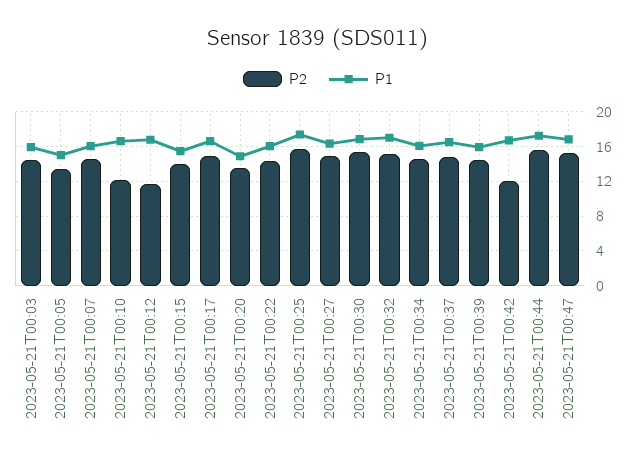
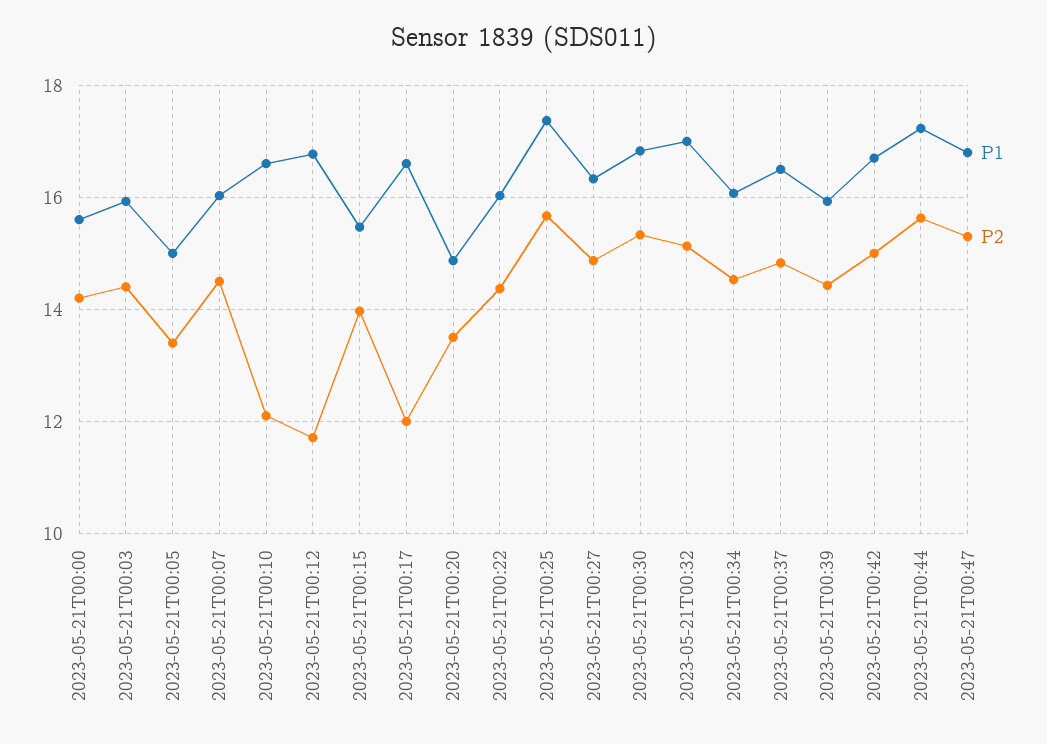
P2, 2023-05-21T00:17: 15 -> 12
P2, 2023-05-21T00:42: 12 -> 15
P1, 2023-05-21T00:00: none -> 15.6
P2, 2023-05-21T00:00: none -> 14.2

